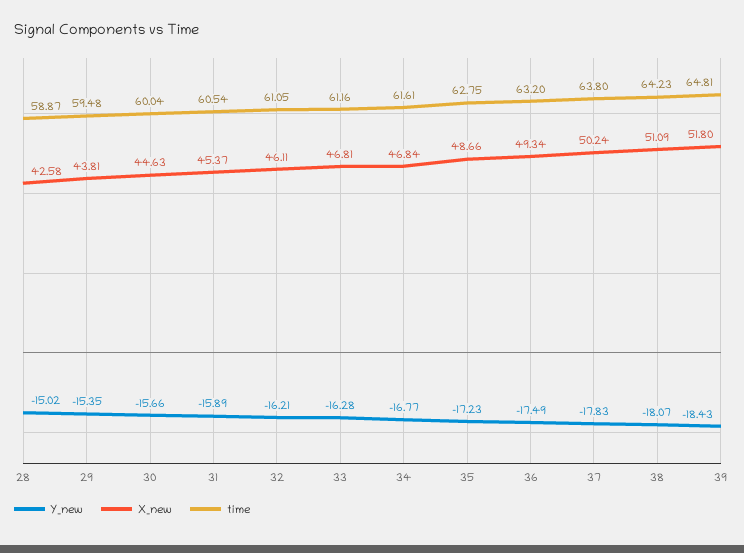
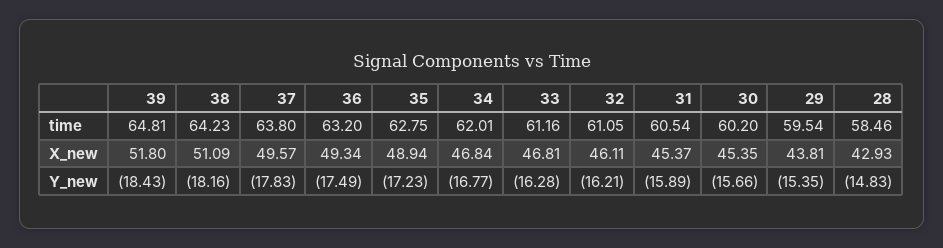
Y_new, 28: -15.02 -> -14.83
X_new, 28: 42.58 -> 42.93
time, 28: 58.87 -> 58.46
time, 29: 59.48 -> 59.54
X_new, 30: 44.63 -> 45.35
time, 30: 60.04 -> 60.2
time, 34: 61.61 -> 62.01
X_new, 35: 48.66 -> 48.94
X_new, 37: 50.24 -> 49.57
Y_new, 38: -18.07 -> -18.16

